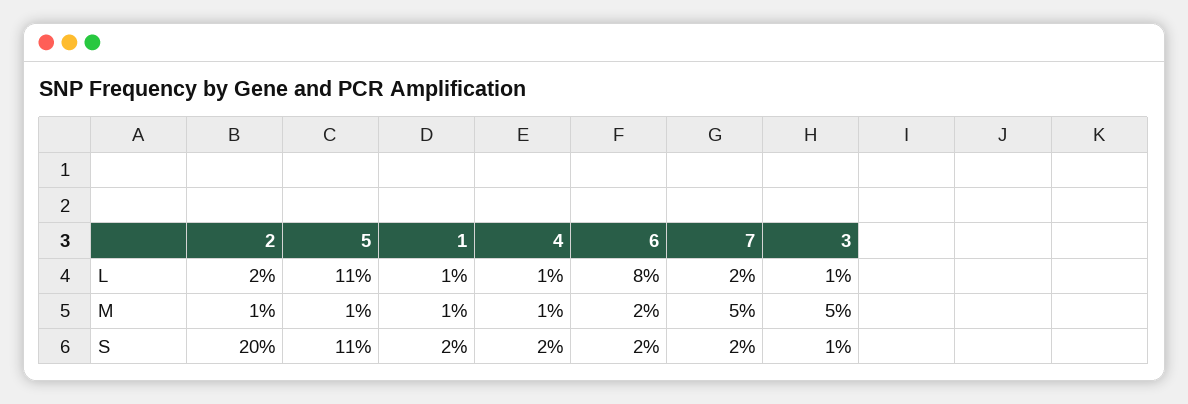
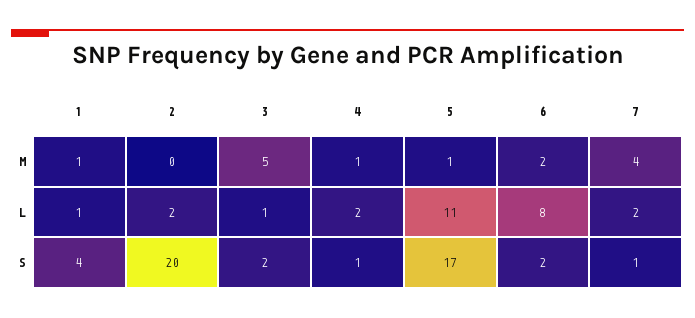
4, L: 1 -> 2
2, M: 1 -> 0
7, M: 5 -> 4
5, S: 11 -> 17
1, S: 2 -> 4
4, S: 2 -> 1
7, S: 2 -> 1
3, S: 1 -> 2

